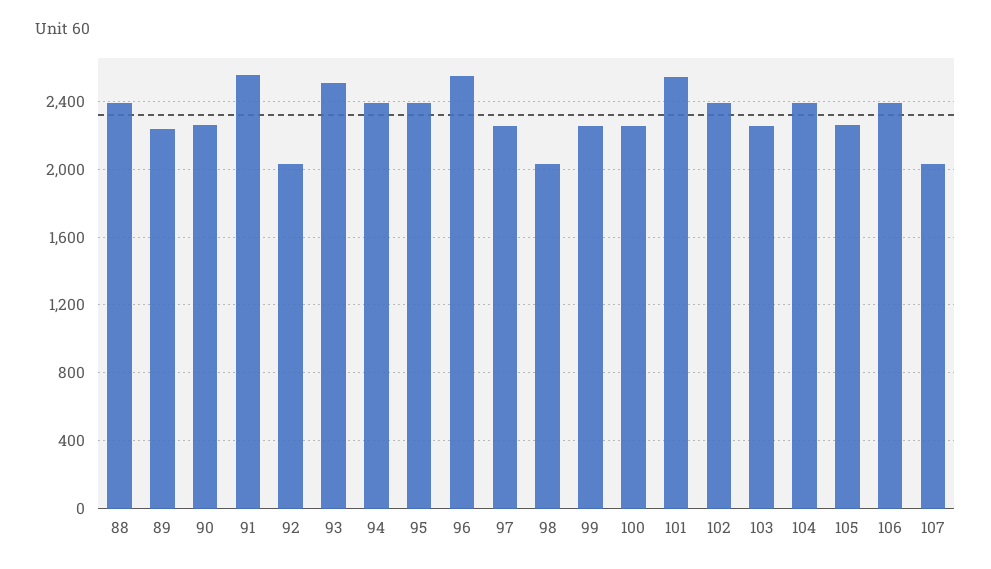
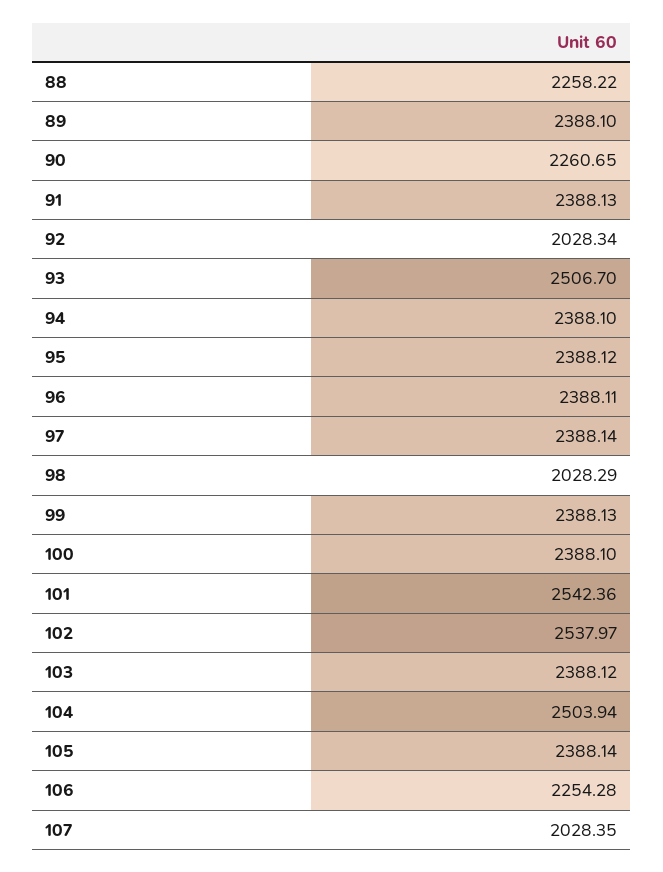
88: 2400 -> 2258.22
89: 2250 -> 2388.1
91: 2550 -> 2388.13
96: 2550 -> 2388.11
97: 2250 -> 2388.14
99: 2250 -> 2388.13
100: 2250 -> 2388.1
102: 2400 -> 2537.97
103: 2250 -> 2388.12
104: 2400 -> 2503.94
105: 2250 -> 2388.14
106: 2400 -> 2254.28

